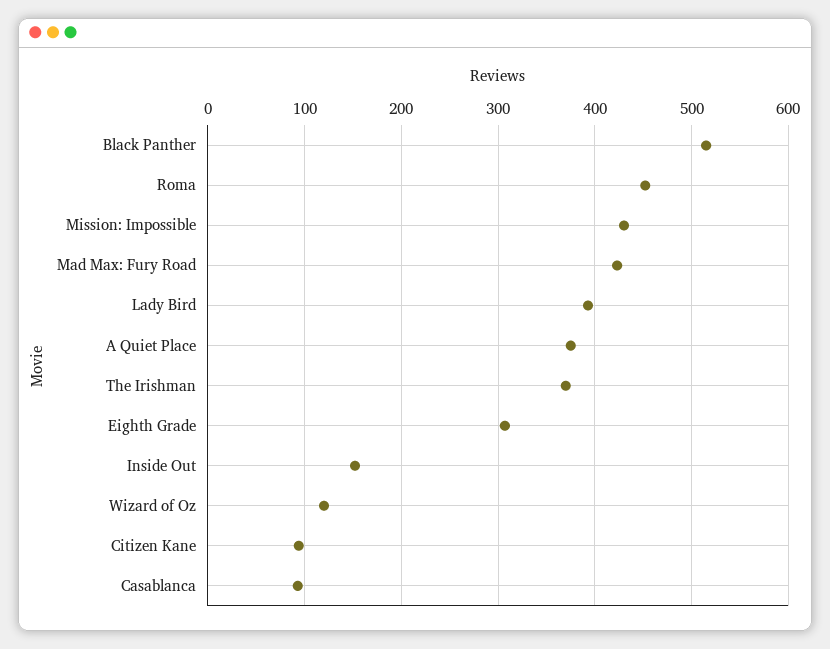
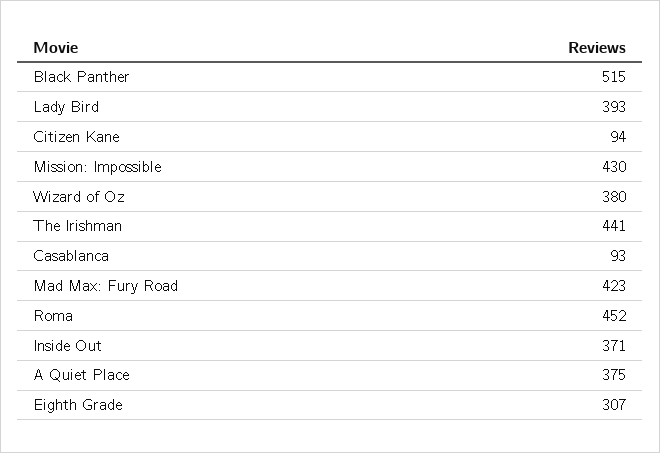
The Irishman: 370 -> 441
Inside Out: 150 -> 371
Wizard of Oz: 120 -> 380

